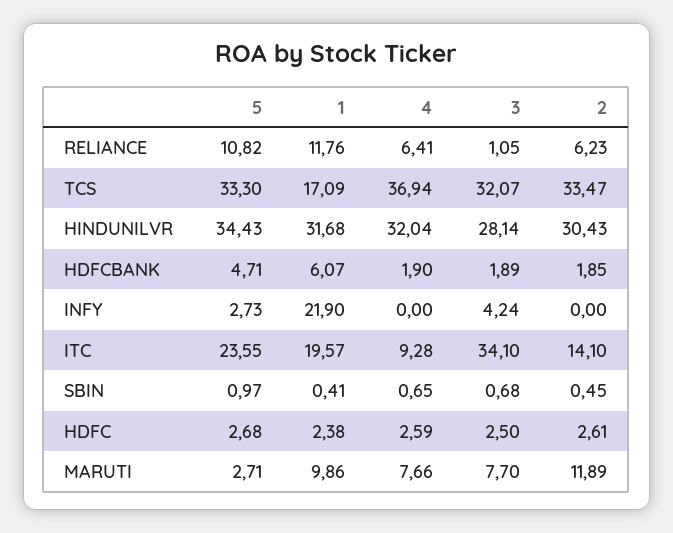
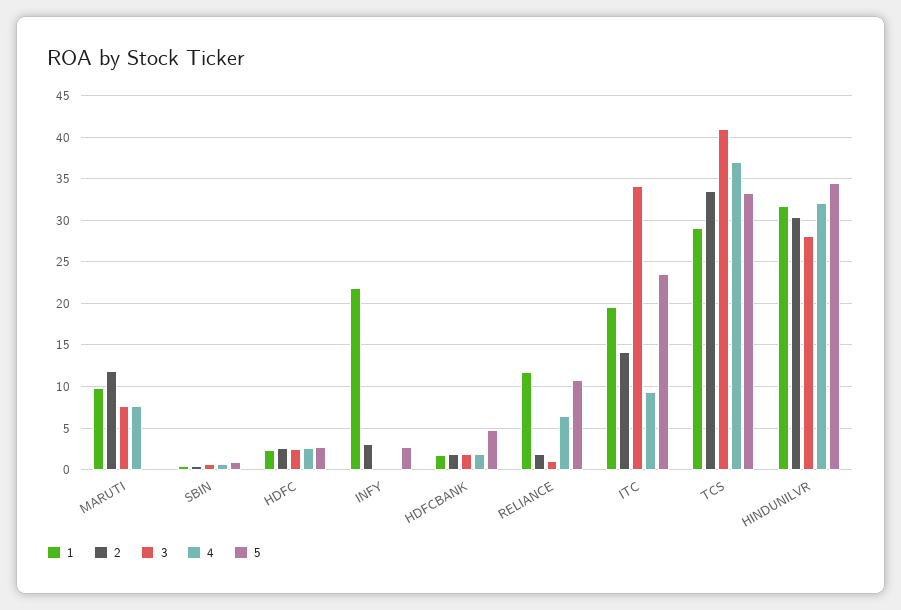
2, RELIANCE: 6.23 -> 2
1, TCS: 17.09 -> 29
3, TCS: 32.07 -> 41
1, HDFCBANK: 6.07 -> 2
3, INFY: 4.24 -> 0
2, INFY: 0 -> 3
5, MARUTI: 2.71 -> 0

